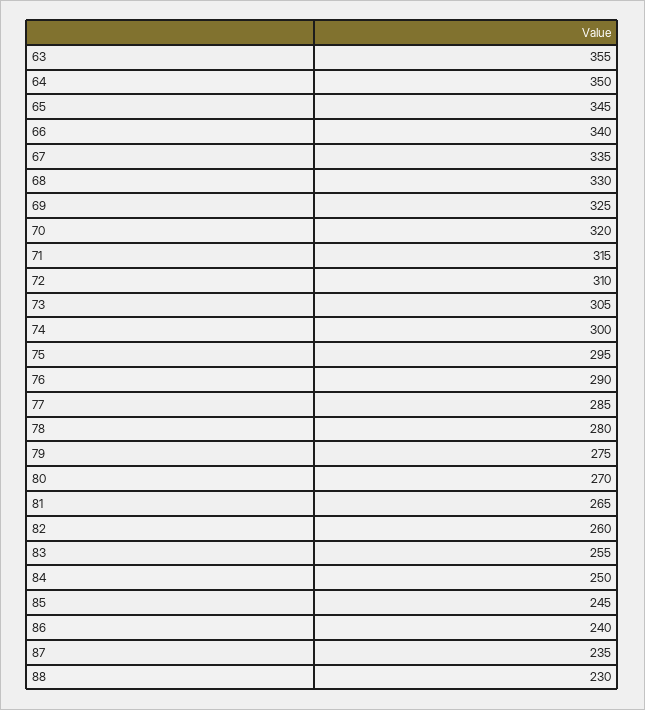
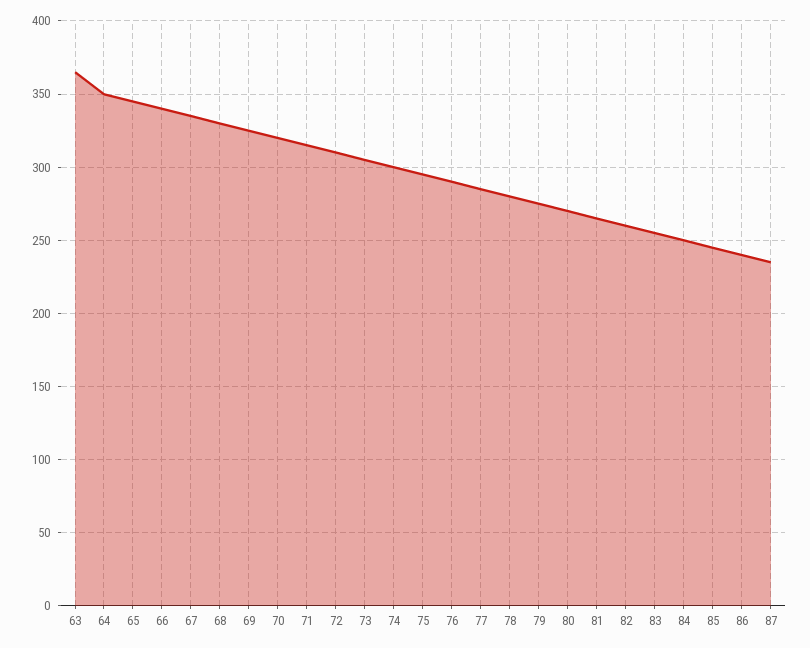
63: 355 -> 365
88: 230 -> none

